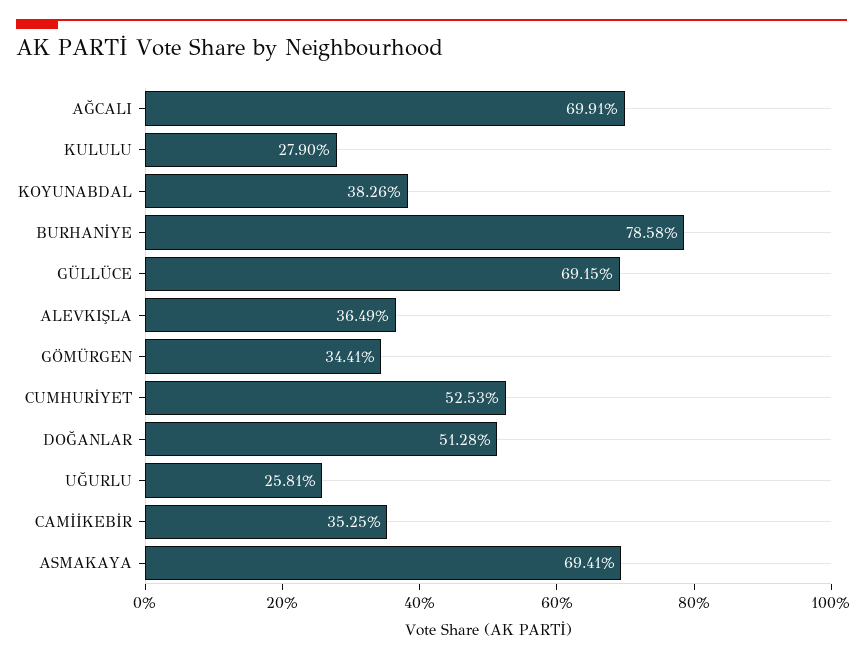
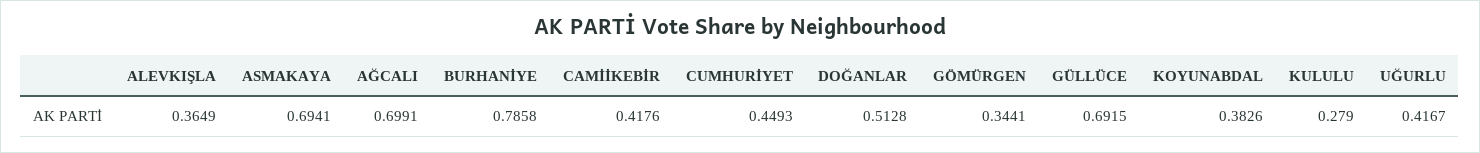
CUMHURİYET: 0.5253 -> 0.4493
UĞURLU: 0.2581 -> 0.4167
CAMİİKEBİR: 0.3525 -> 0.4176

